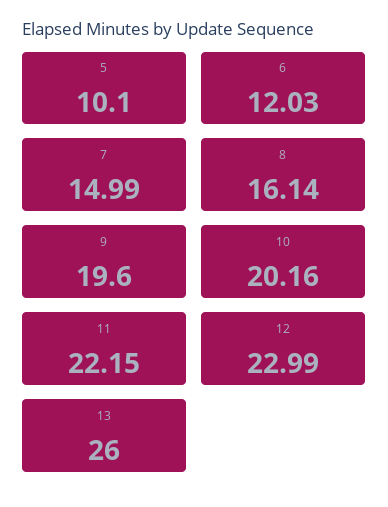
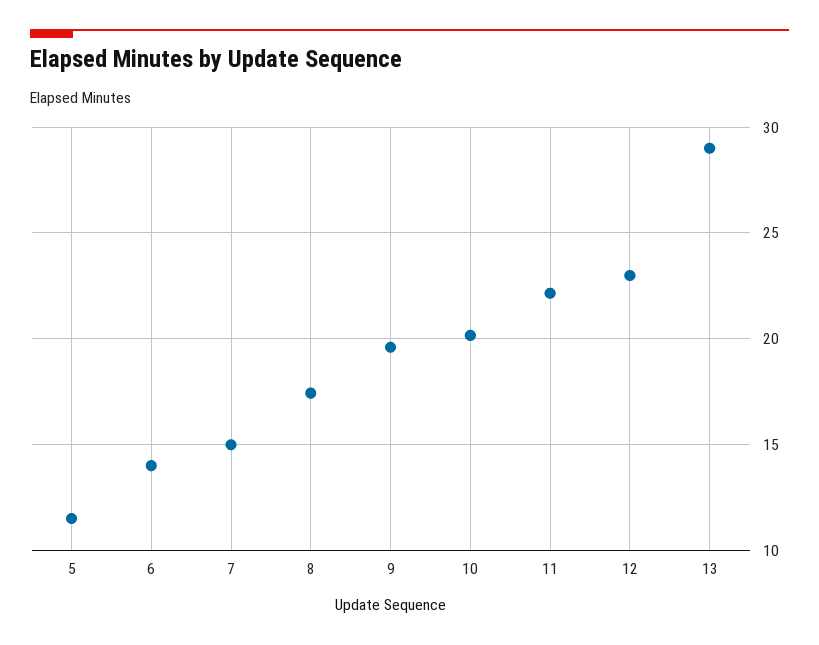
5: 10.1 -> 11.5
6: 12.03 -> 14
8: 16.14 -> 17.5
13: 26 -> 29

